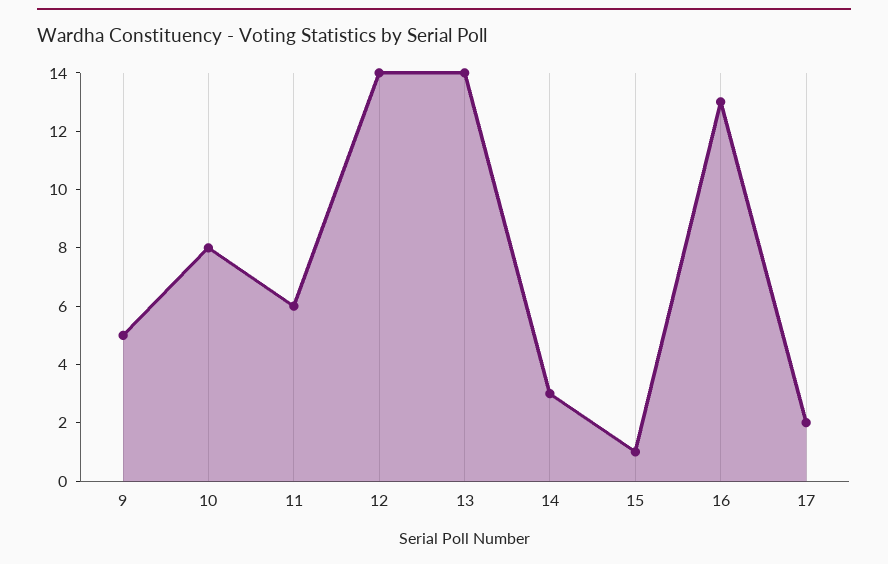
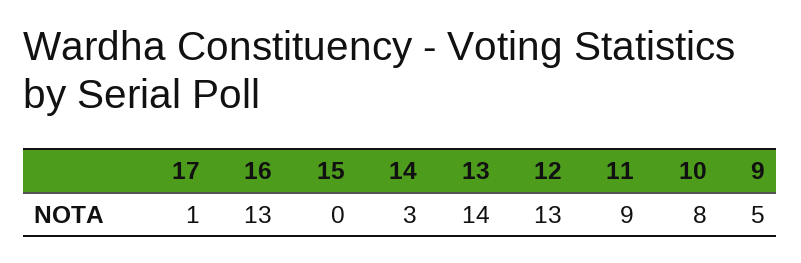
11: 6 -> 9
12: 14 -> 13
15: 1 -> 0
17: 2 -> 1

